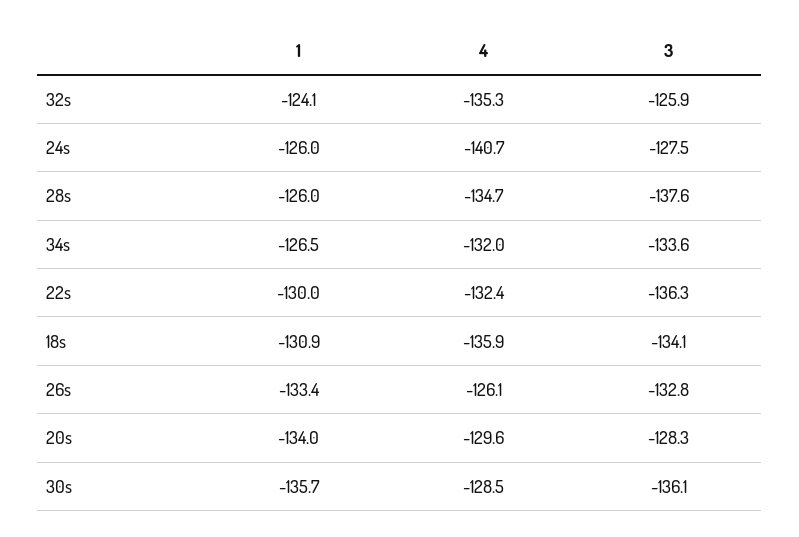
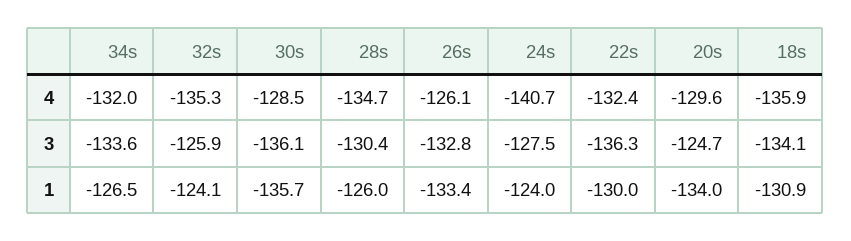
1, 24s: -126 -> -124
3, 28s: -137.6 -> -130.4
3, 20s: -128.3 -> -124.7

